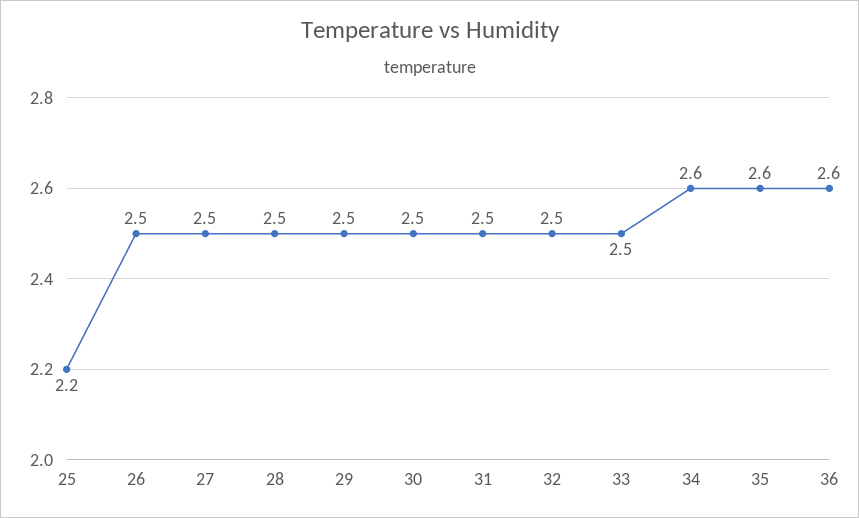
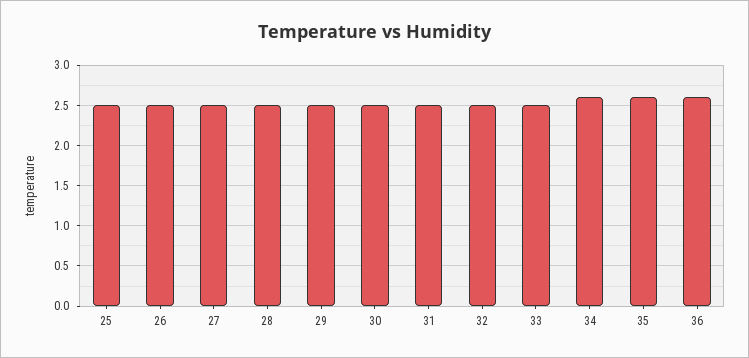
25: 2.2 -> 2.5

